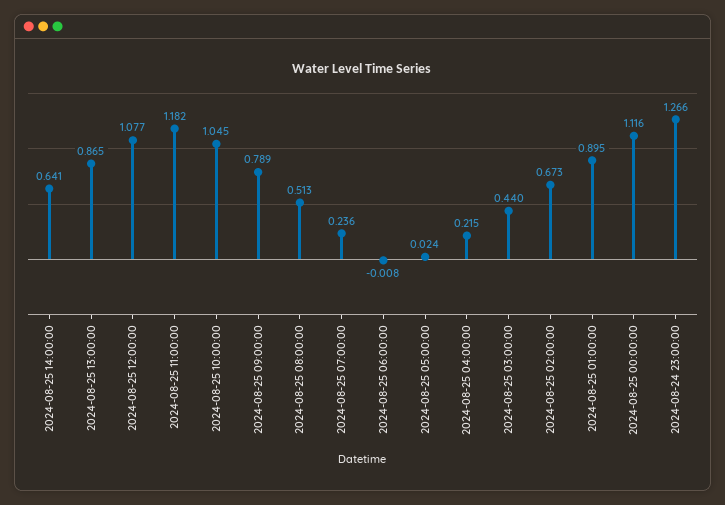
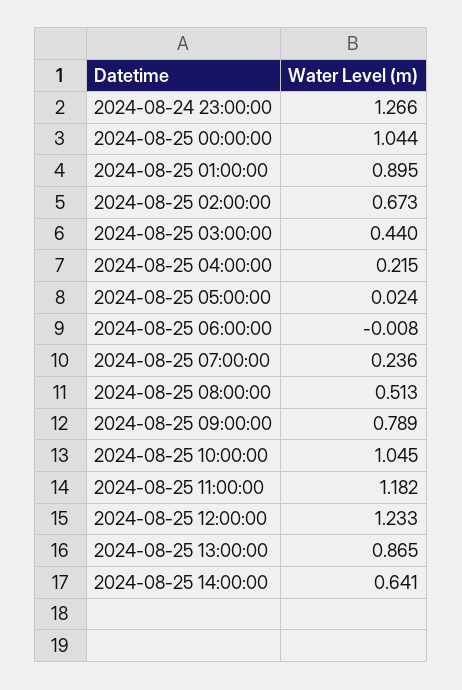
2024-08-25 12:00:00: 1.077 -> 1.233
2024-08-25 00:00:00: 1.116 -> 1.044

